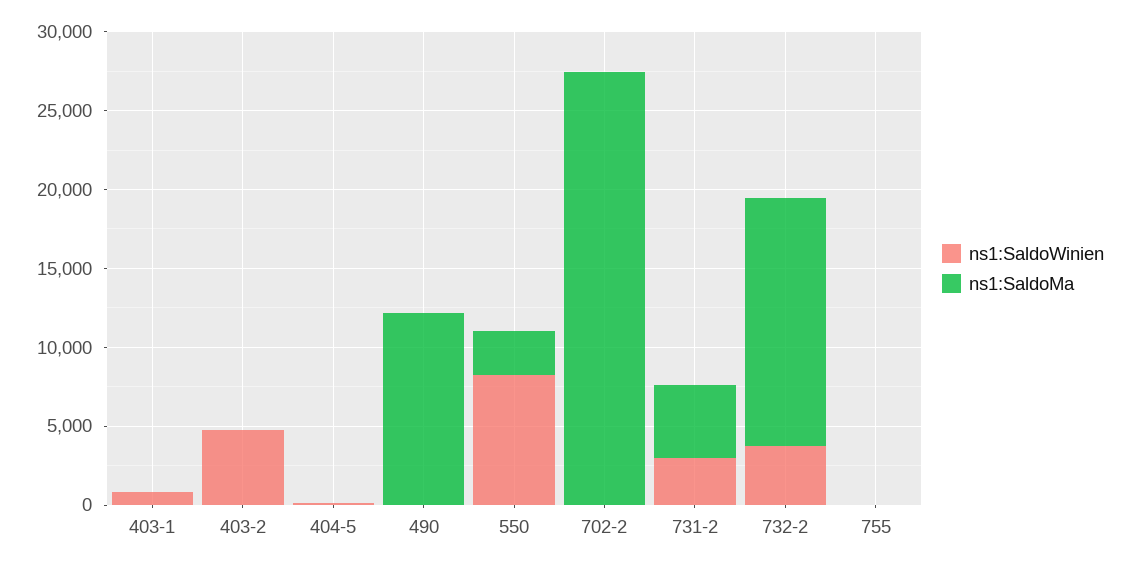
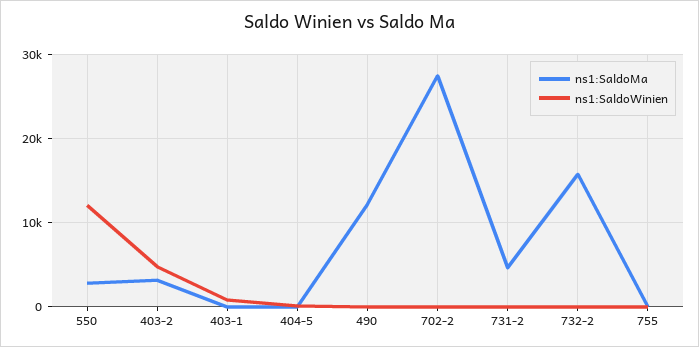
ns1:SaldoMa, 403-2: 0 -> 3000
ns1:SaldoWinien, 550: 8000 -> 12000
ns1:SaldoWinien, 731-2: 3000 -> 0
ns1:SaldoWinien, 732-2: 4000 -> 0

